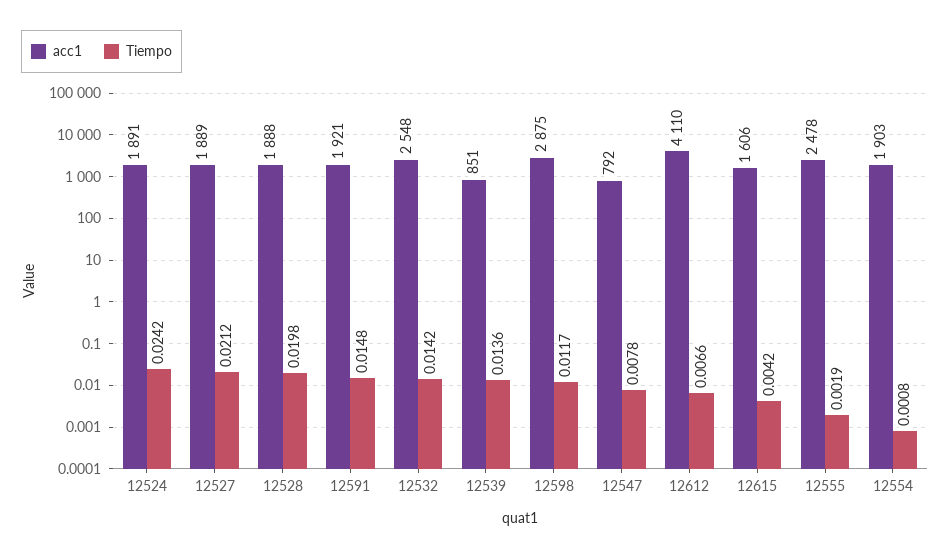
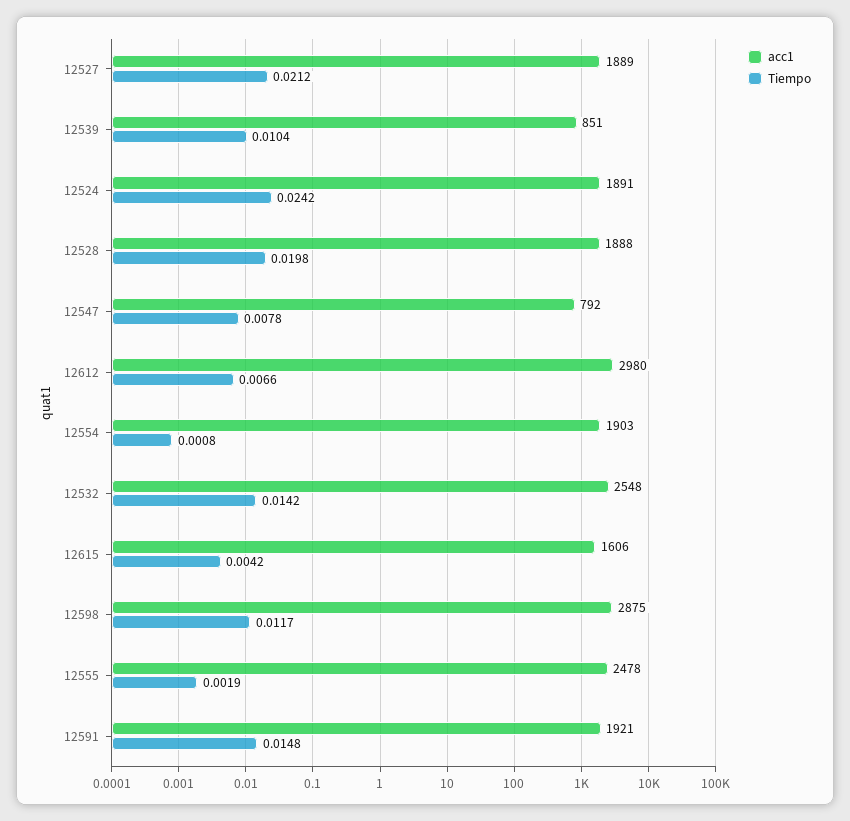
Tiempo, 12539: 0.0136 -> 0.0104
acc1, 12612: 4110 -> 2980

